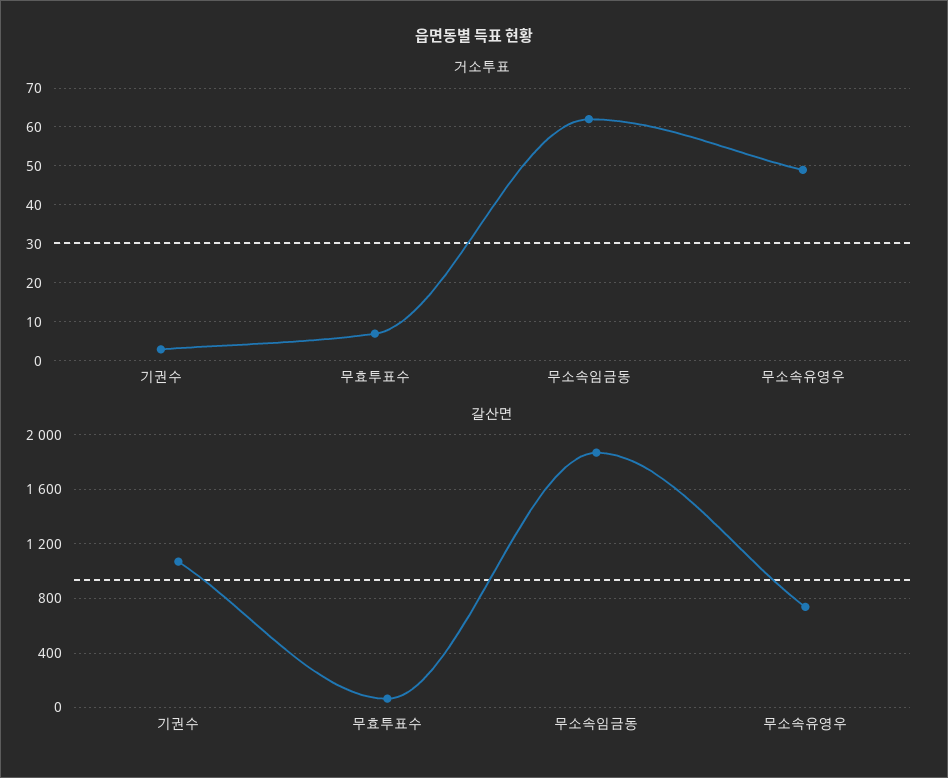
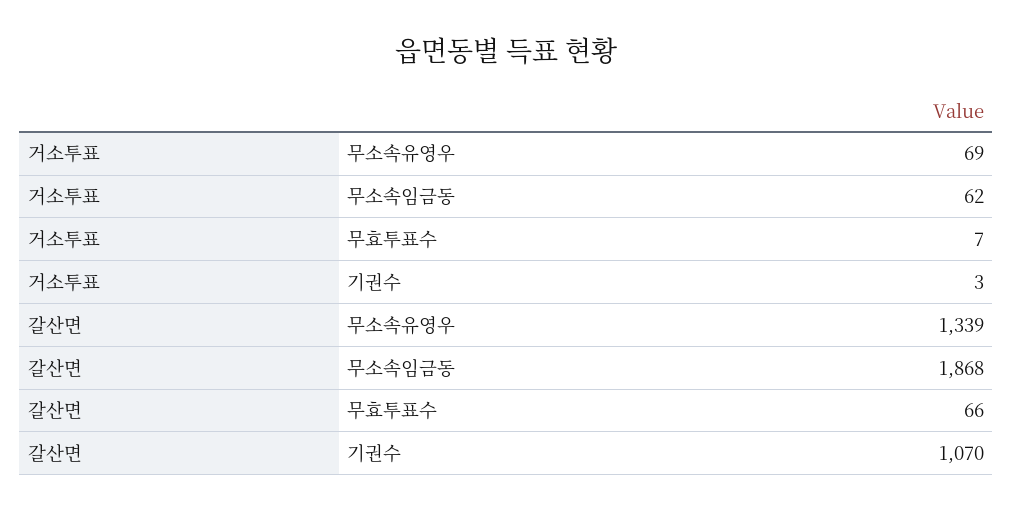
거소투표, 무소속유영우: 50 -> 69
갈산면, 무소속유영우: 750 -> 1339

